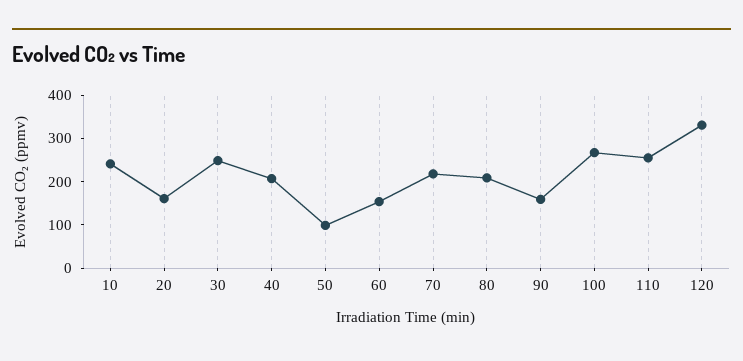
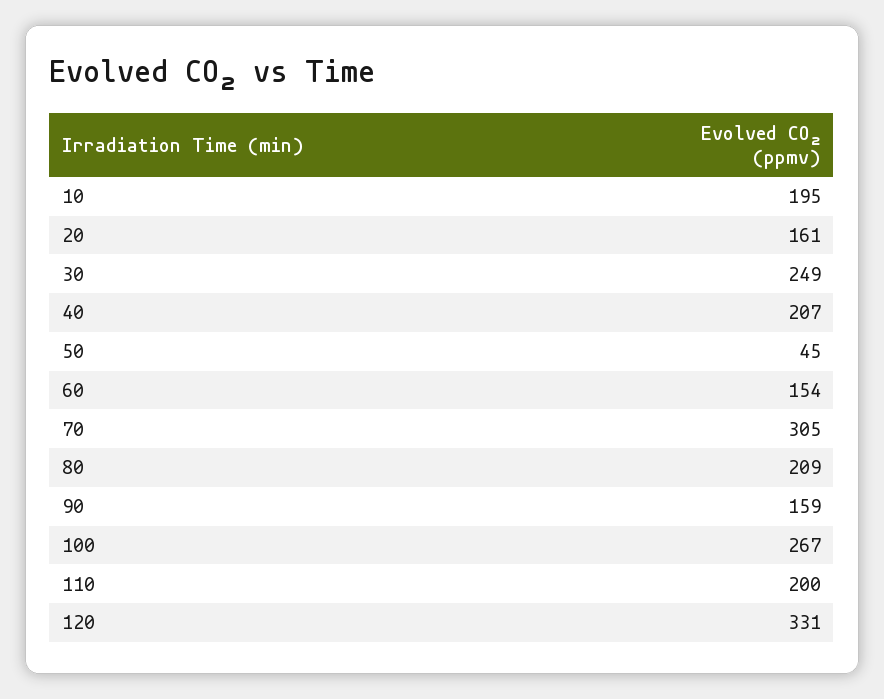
10: 240 -> 195
50: 100 -> 45
70: 220 -> 305
110: 260 -> 200

